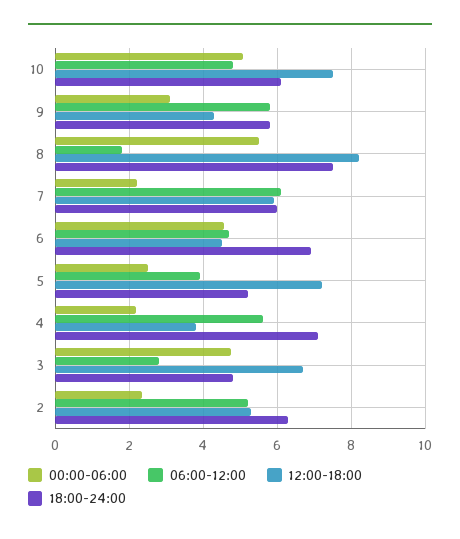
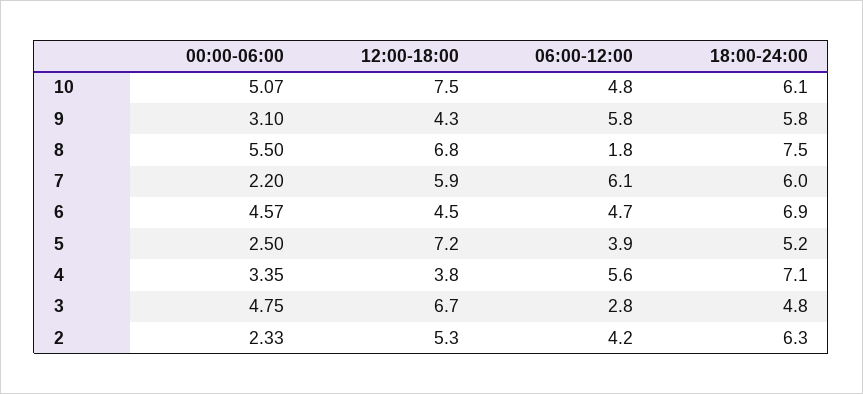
12:00-18:00, 8: 8.2 -> 6.8
00:00-06:00, 4: 2.2 -> 3.35
06:00-12:00, 2: 5.2 -> 4.2

